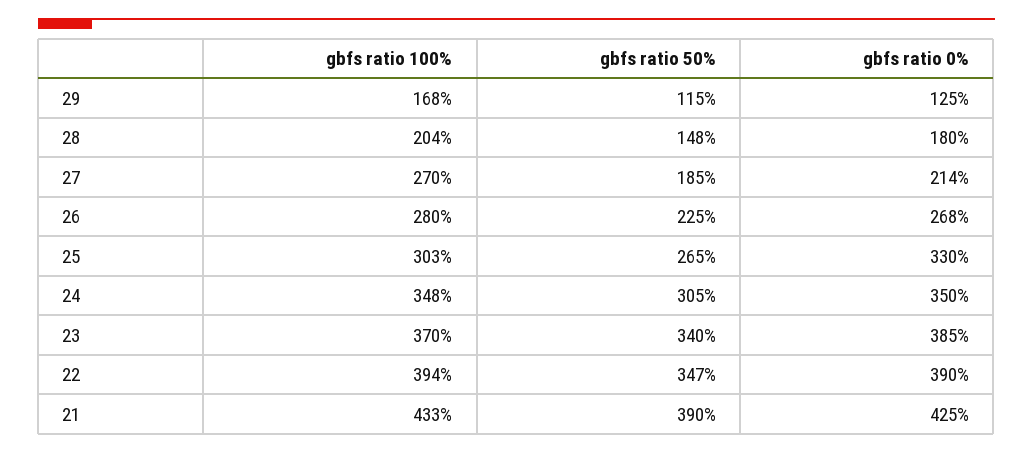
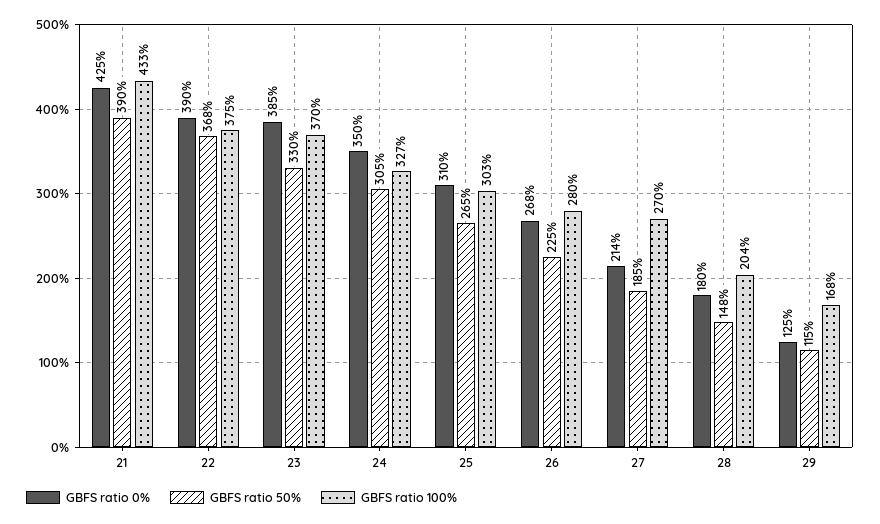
gbfs ratio 0%, 25: 330 -> 310
gbfs ratio 100%, 24: 348 -> 327
gbfs ratio 50%, 23: 340 -> 330
gbfs ratio 100%, 22: 394 -> 375
gbfs ratio 50%, 22: 347 -> 368

